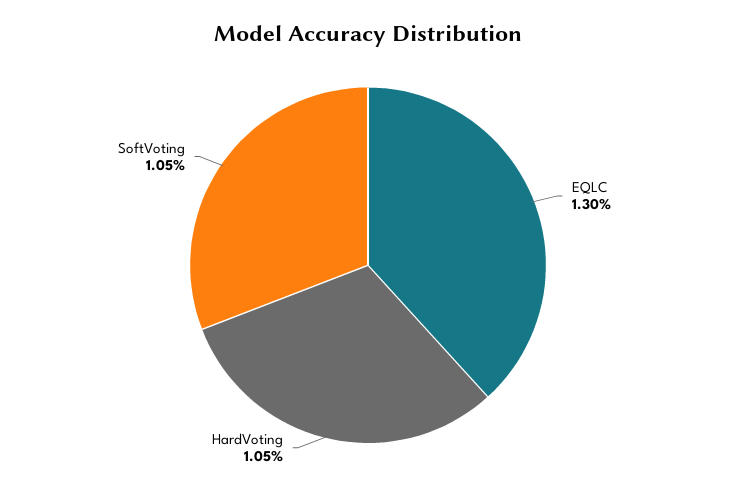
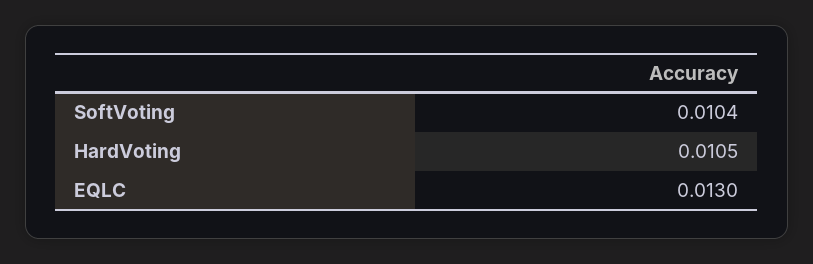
SoftVoting: 0.0105 -> 0.0104

